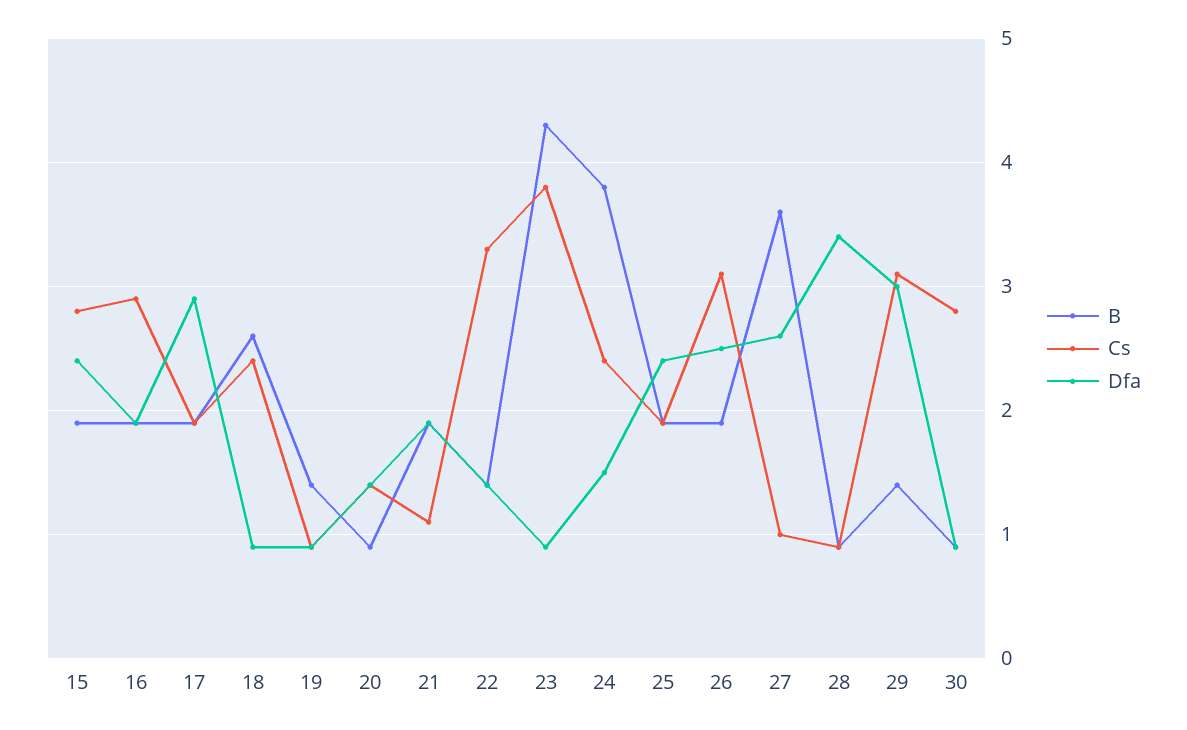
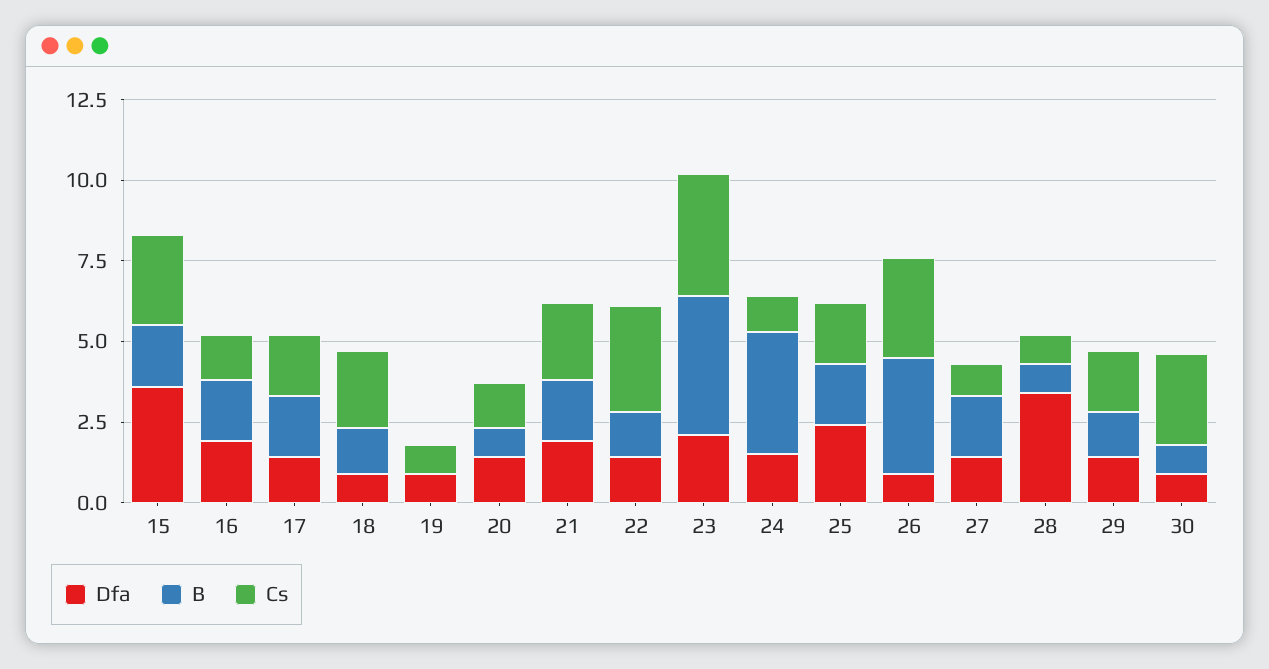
Dfa, 15: 2.4 -> 3.5
Cs, 16: 2.9 -> 1.5
Dfa, 17: 2.9 -> 1.5
B, 18: 2.6 -> 1.5
B, 19: 1.4 -> 0
Cs, 21: 1.1 -> 2.5
Dfa, 23: 0.9 -> 2
Cs, 24: 2.4 -> 1
B, 26: 1.9 -> 3.5
Dfa, 26: 2.5 -> 1
B, 27: 3.6 -> 2
Dfa, 27: 2.6 -> 1.5
Cs, 29: 3.1 -> 2
Dfa, 29: 3 -> 1.5

